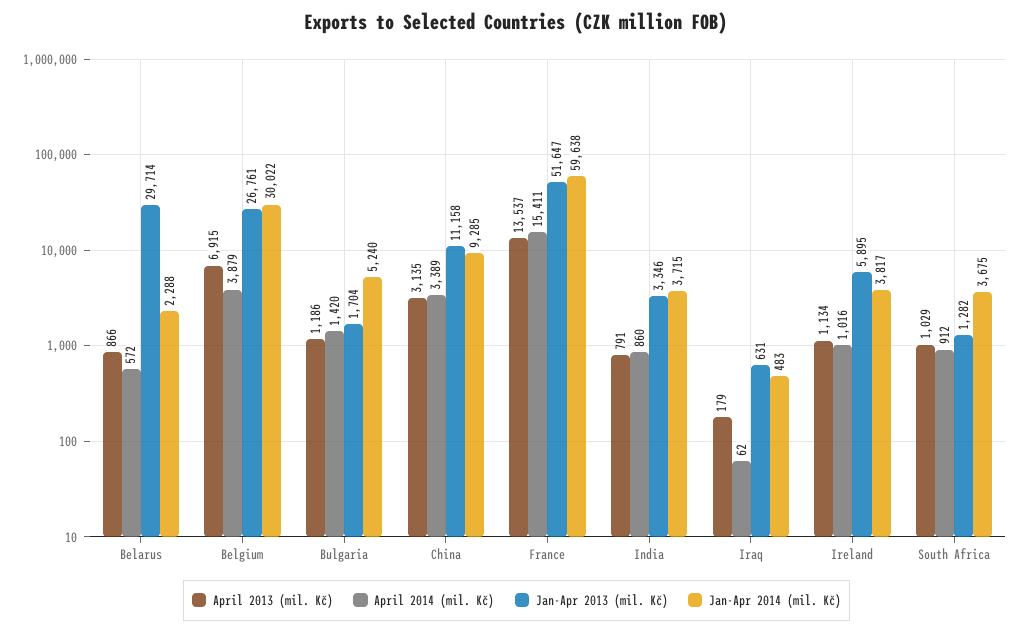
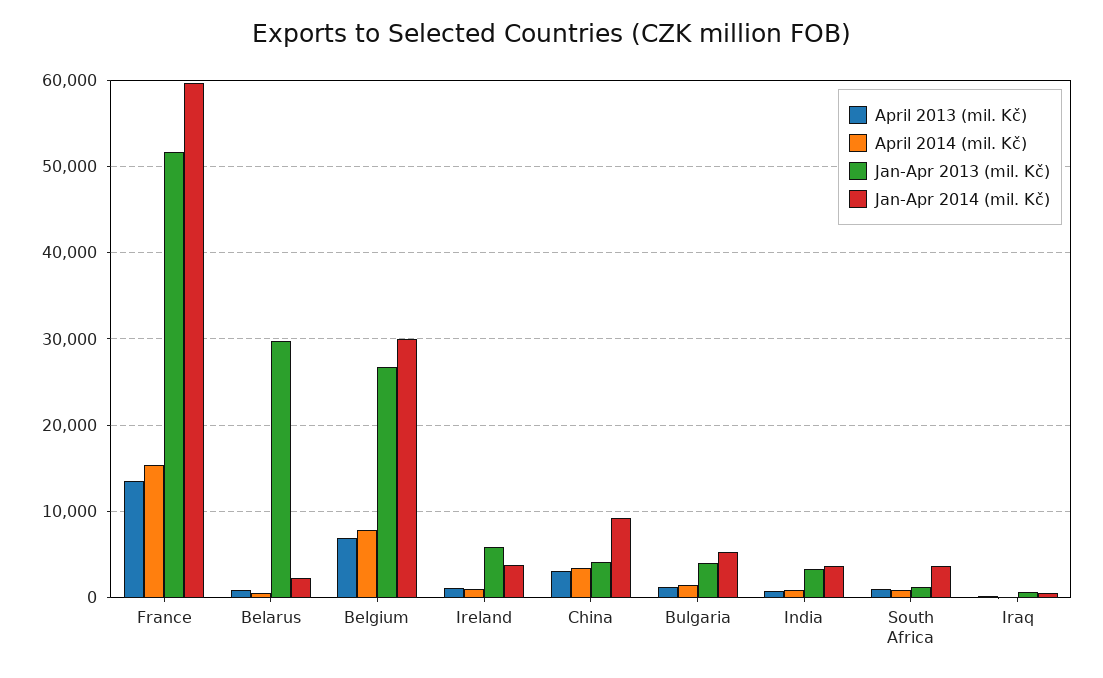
April 2014 (mil. Kč), Belgium: 3879 -> 8000
Jan-Apr 2013 (mil. Kč), Bulgaria: 1704 -> 4000
Jan-Apr 2013 (mil. Kč), China: 11158 -> 4000

